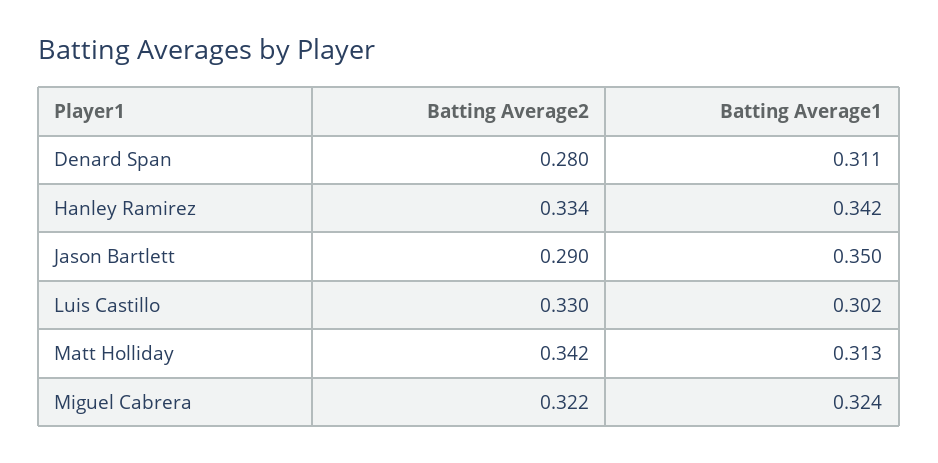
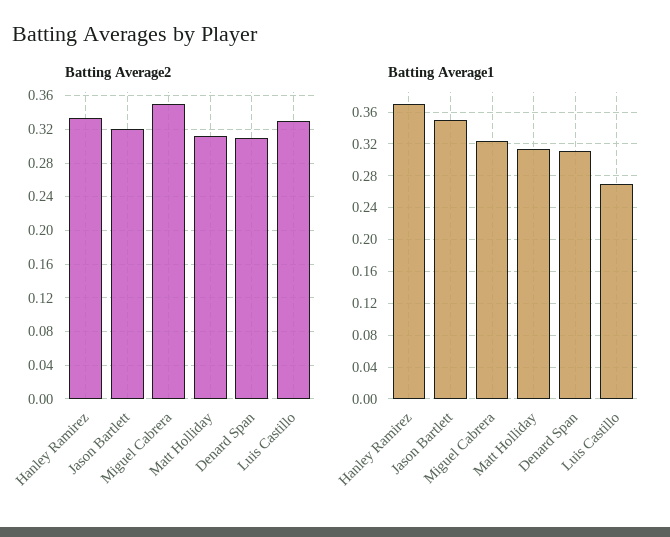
Batting Average2, Denard Span: 0.28 -> 0.31
Batting Average1, Hanley Ramirez: 0.342 -> 0.37
Batting Average2, Jason Bartlett: 0.29 -> 0.32
Batting Average1, Luis Castillo: 0.302 -> 0.27
Batting Average2, Matt Holliday: 0.342 -> 0.31
Batting Average2, Miguel Cabrera: 0.322 -> 0.35

